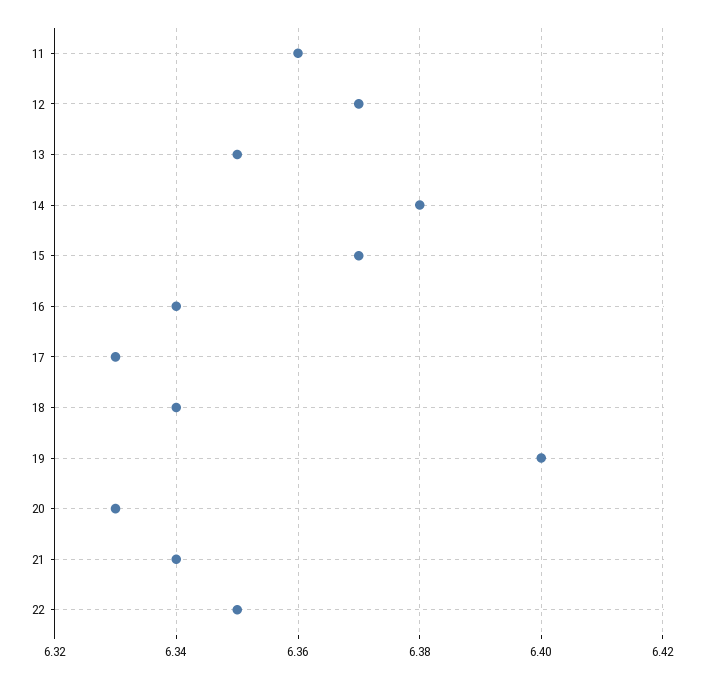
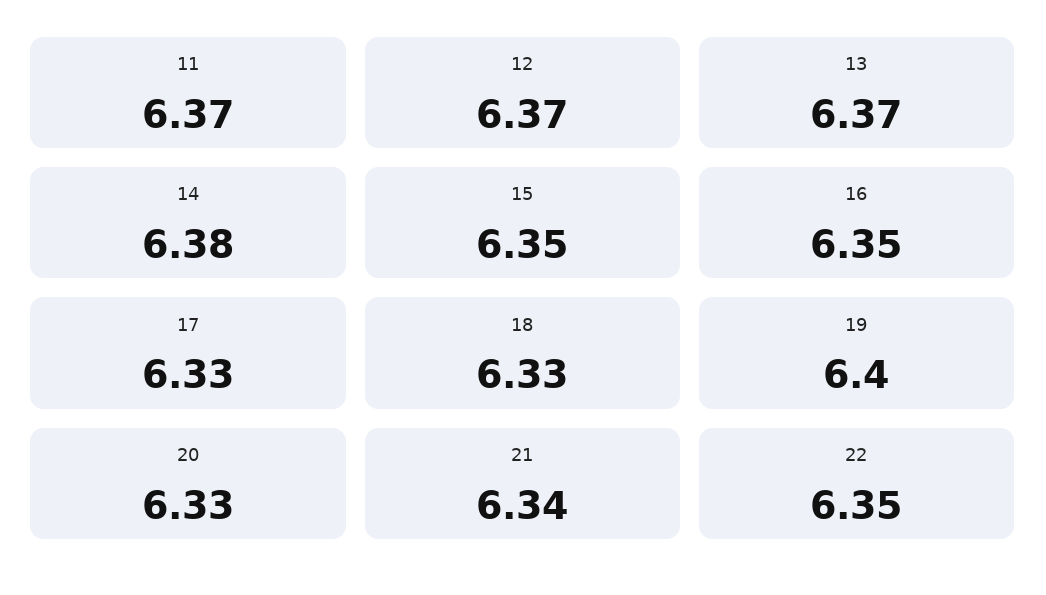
11: 6.36 -> 6.37
13: 6.35 -> 6.37
15: 6.37 -> 6.35
16: 6.34 -> 6.35
18: 6.34 -> 6.33

